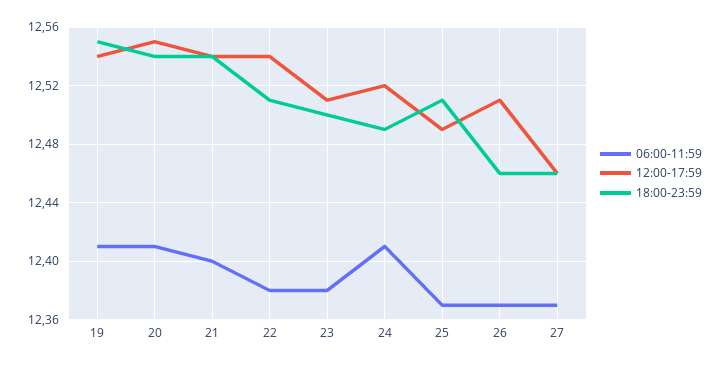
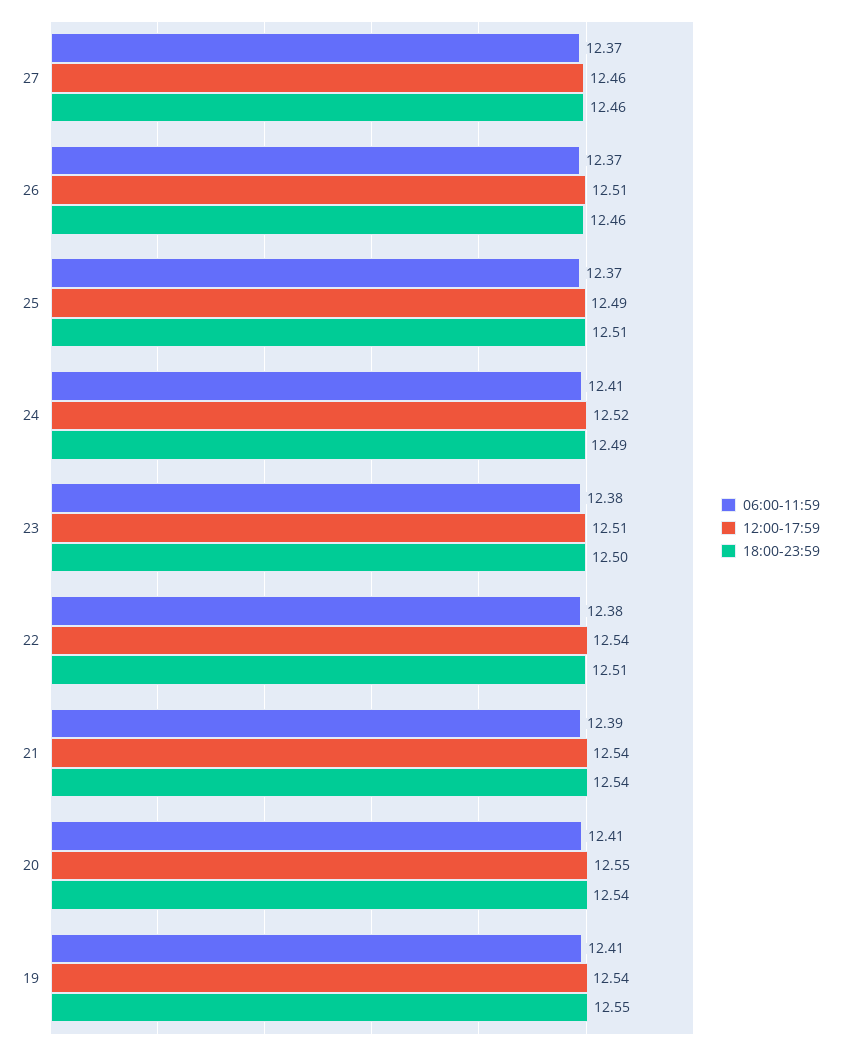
06:00-11:59, 21: 12.4 -> 12.39

